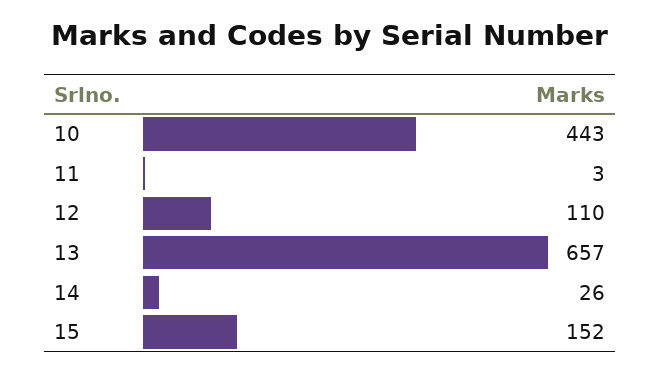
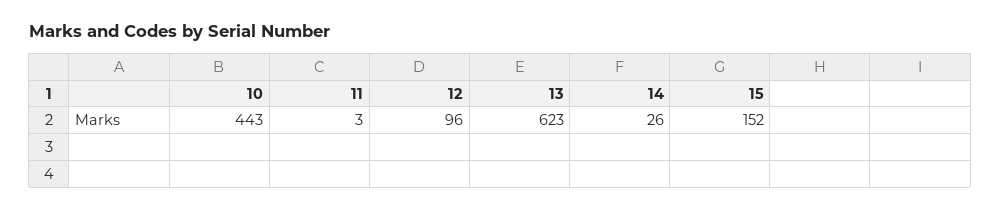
12: 110 -> 96
13: 657 -> 623

